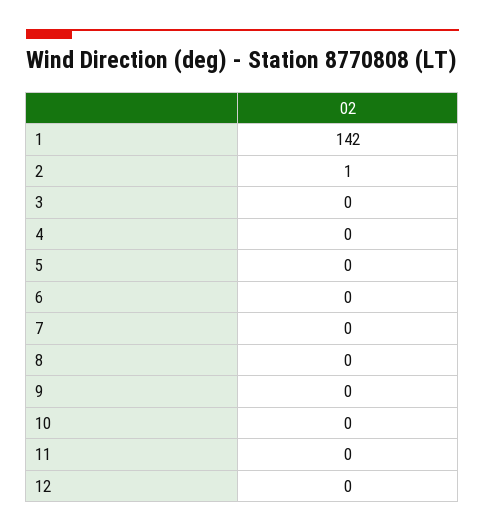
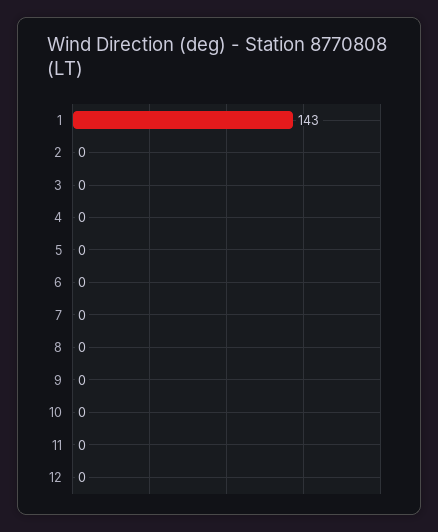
1: 142 -> 143
2: 1 -> 0

